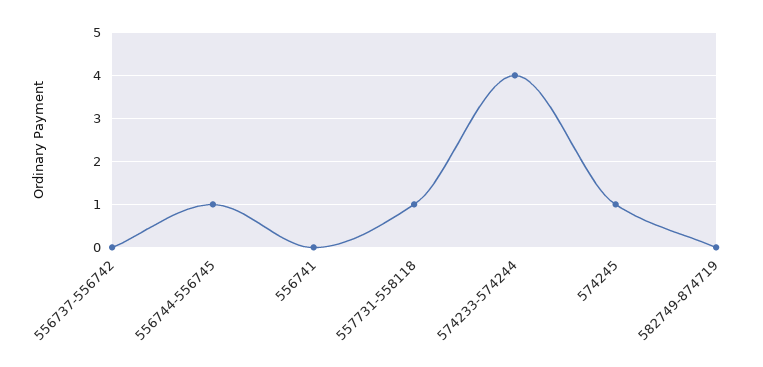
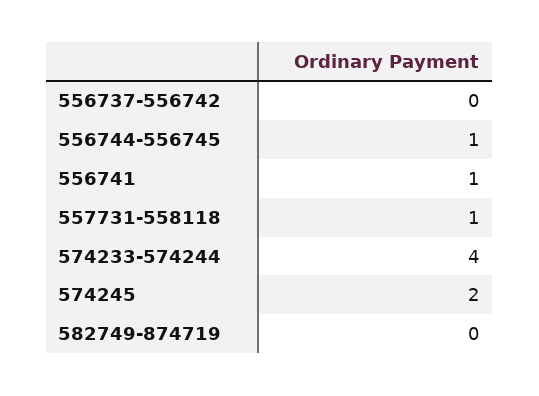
556741: 0 -> 1
574245: 1 -> 2

